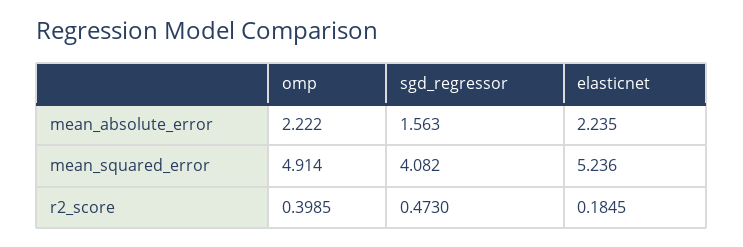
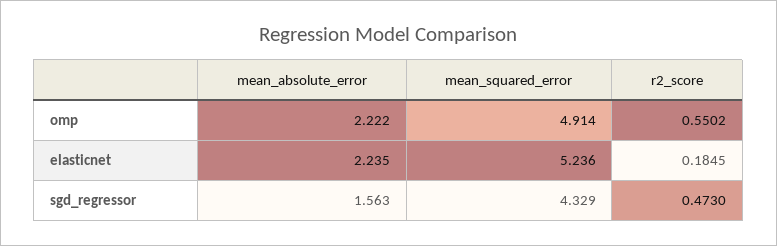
sgd_regressor, mean_squared_error: 4.082 -> 4.329
omp, r2_score: 0.3985 -> 0.5502

